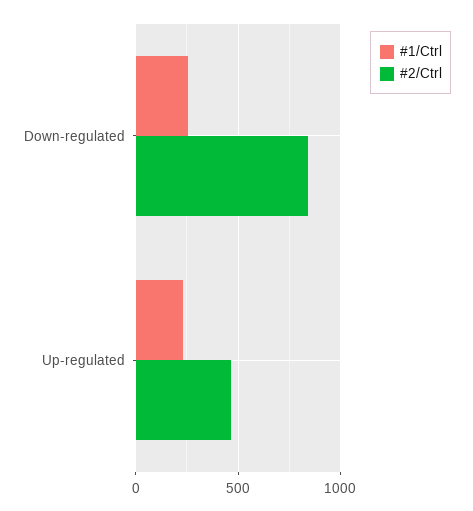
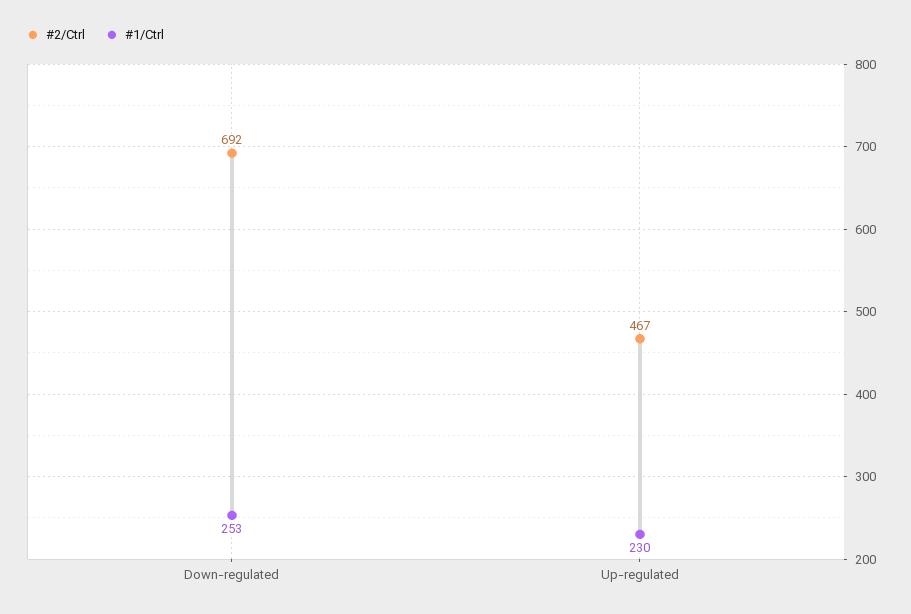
#2/Ctrl, Down-regulated: 850 -> 692

